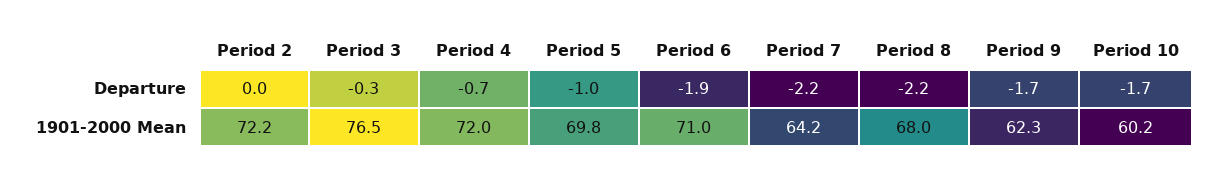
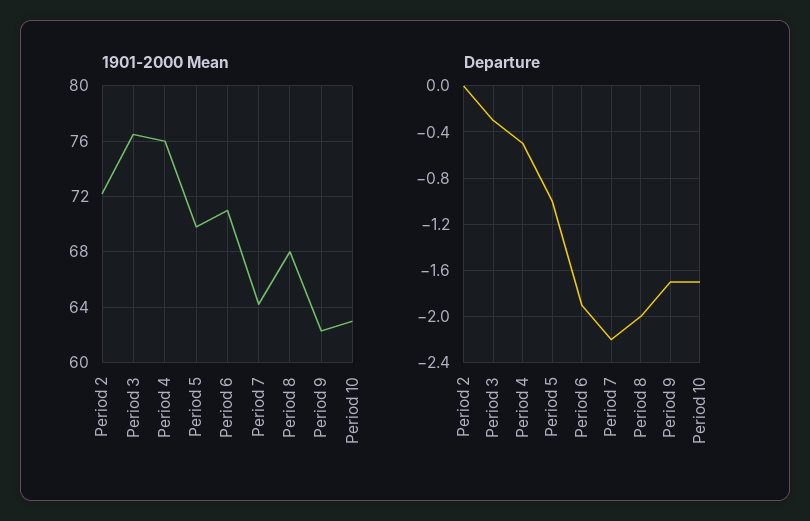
Departure, Period 4: -0.7 -> -0.5
Departure, Period 8: -2.2 -> -2
1901-2000 Mean, Period 4: 72 -> 76
1901-2000 Mean, Period 10: 60.2 -> 63

